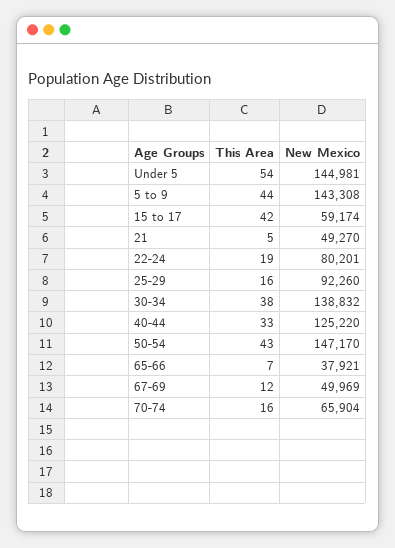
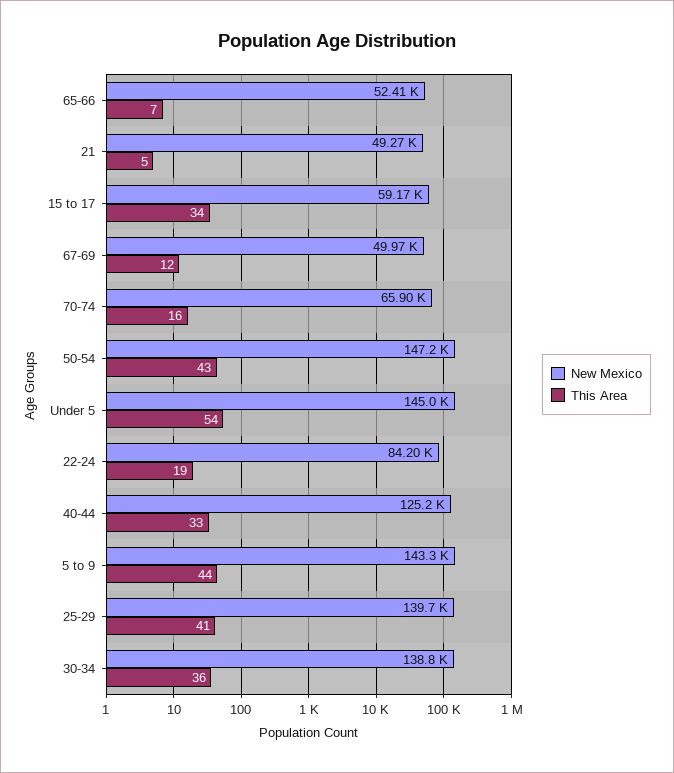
This Area, 15 to 17: 42 -> 34
New Mexico, 22-24: 80201 -> 84200
This Area, 25-29: 16 -> 41
New Mexico, 25-29: 92260 -> 139700
This Area, 30-34: 38 -> 36
New Mexico, 65-66: 37921 -> 52410

